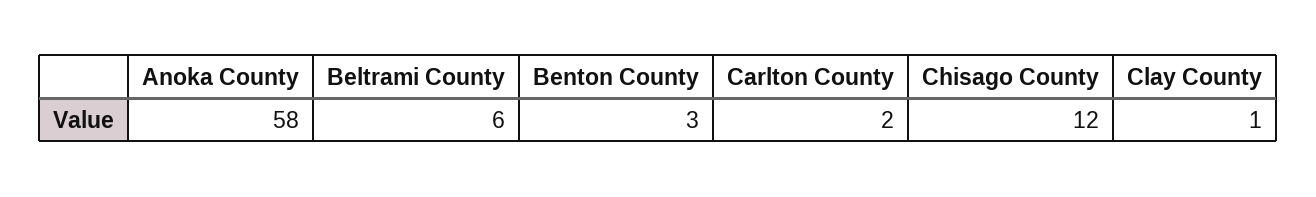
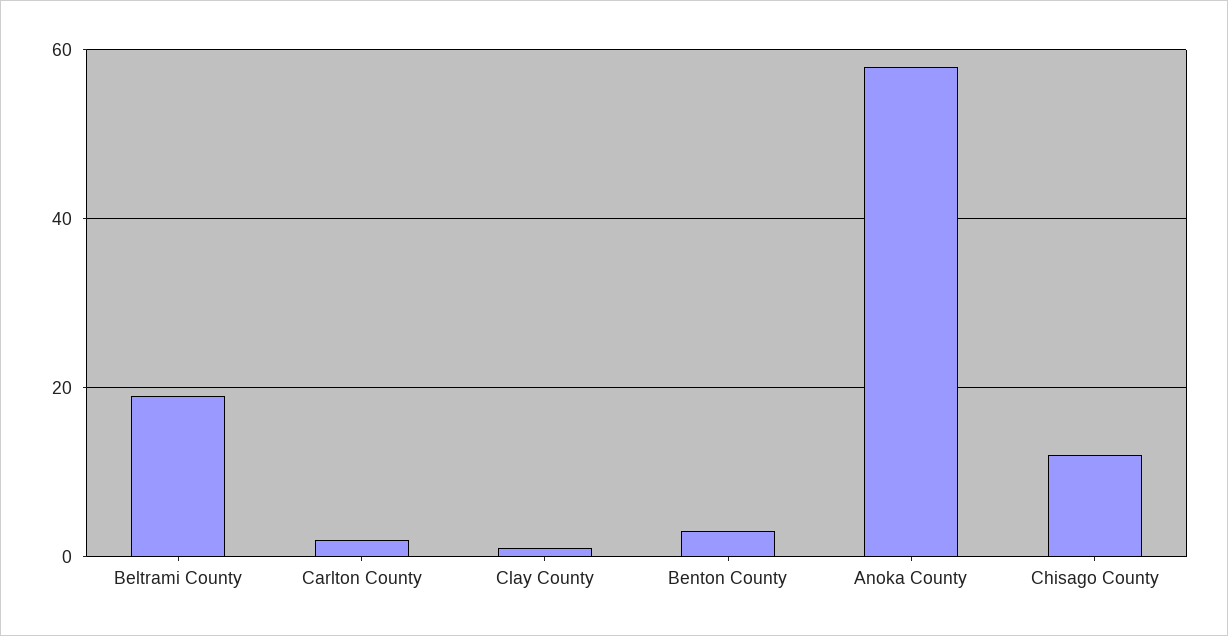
Beltrami County: 6 -> 20

